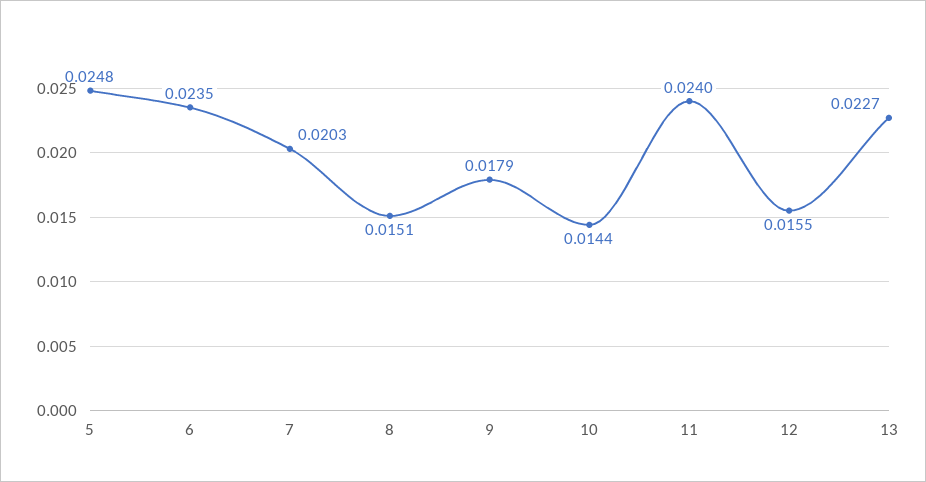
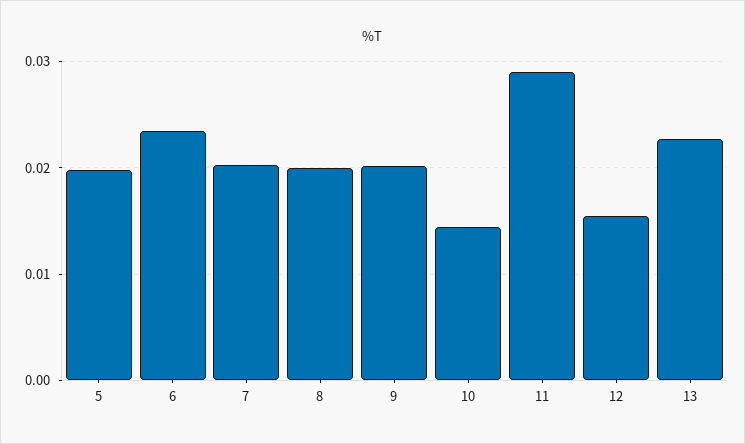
5: 0.0248 -> 0.02
8: 0.0151 -> 0.02
9: 0.0179 -> 0.02
11: 0.024 -> 0.029

